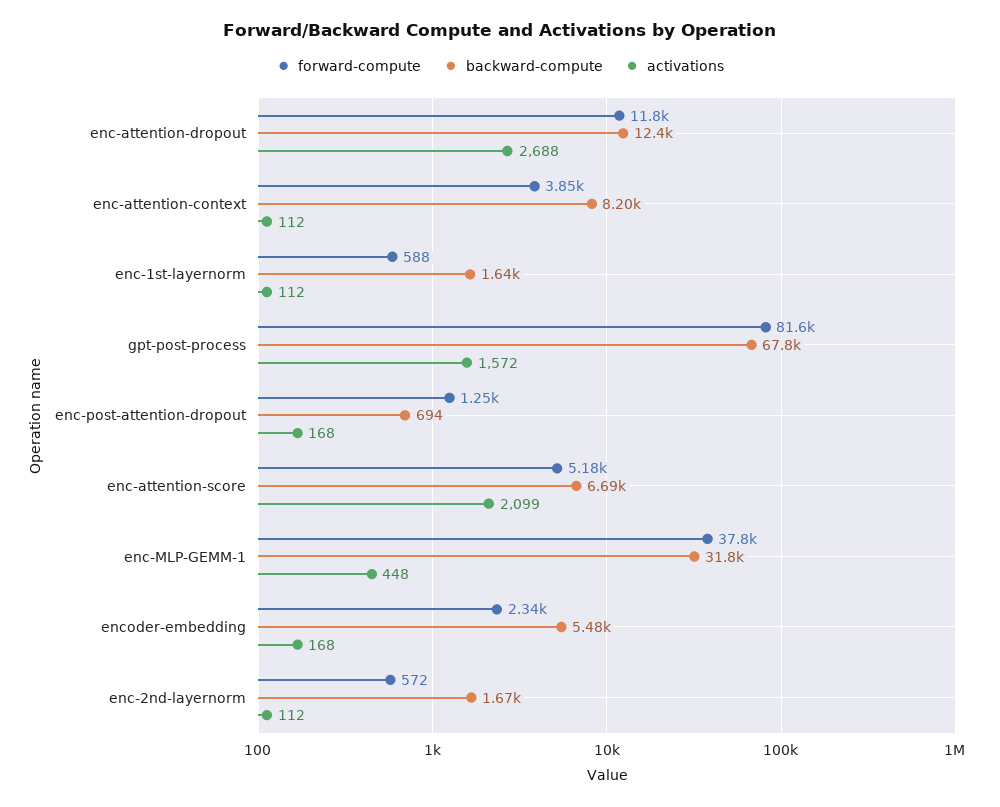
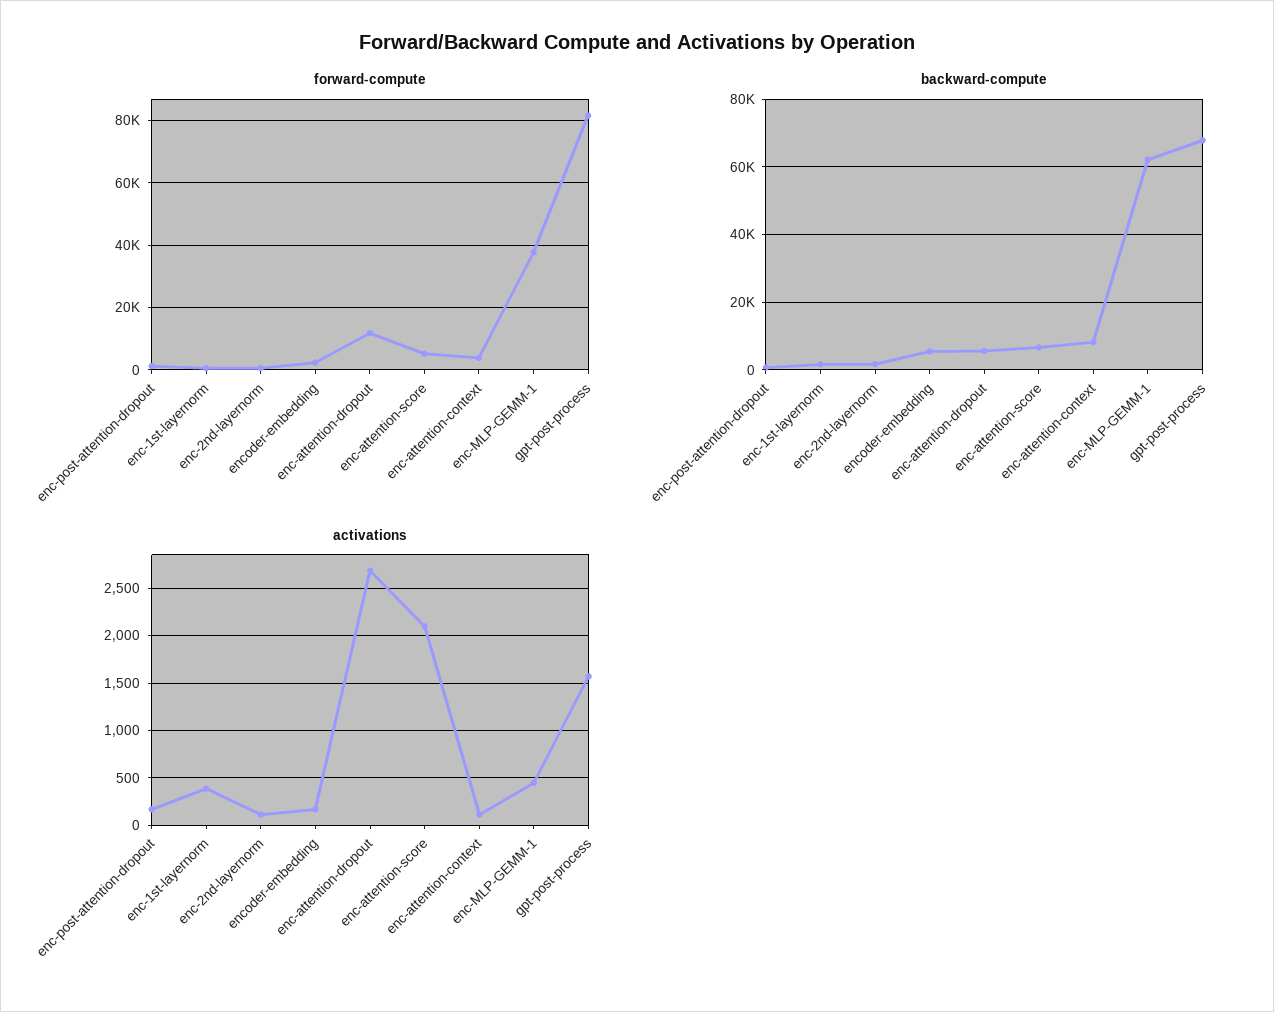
backward-compute, enc-attention-dropout: 12400 -> 6000
activations, enc-1st-layernorm: 112 -> 400
backward-compute, enc-MLP-GEMM-1: 31800 -> 62000

